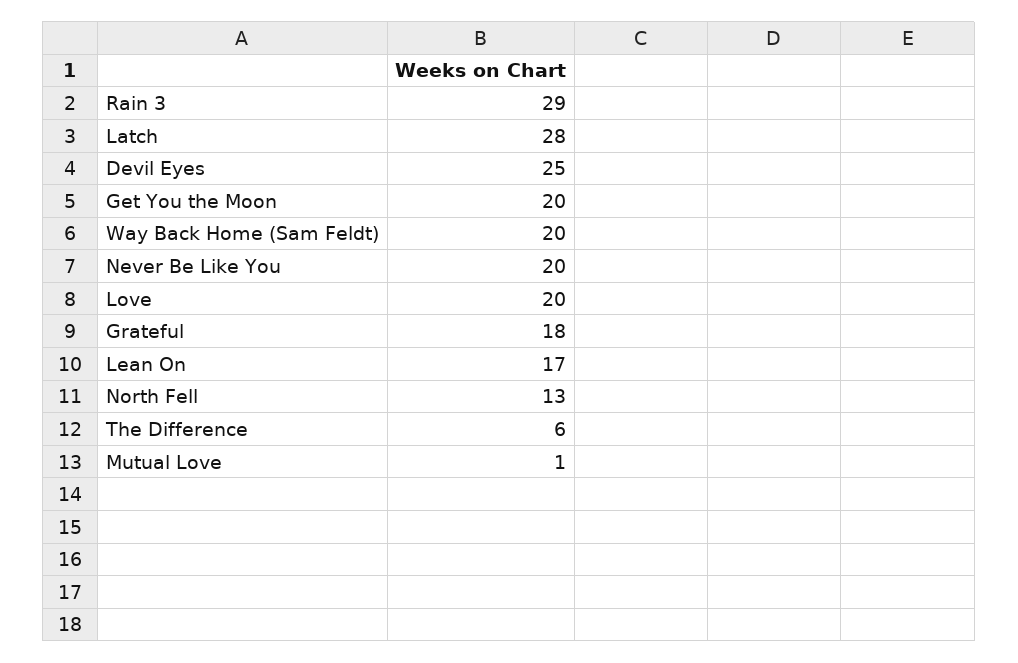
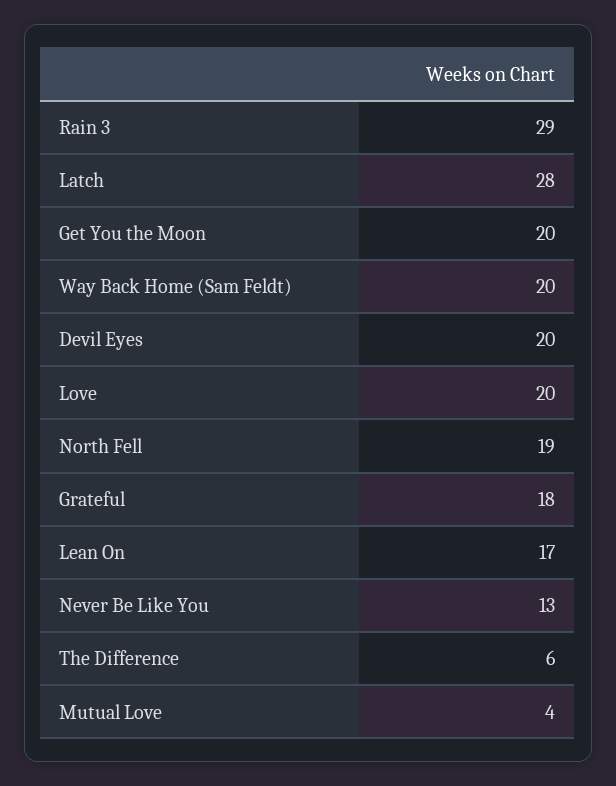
Devil Eyes: 25 -> 20
Never Be Like You: 20 -> 13
North Fell: 13 -> 19
Mutual Love: 1 -> 4

